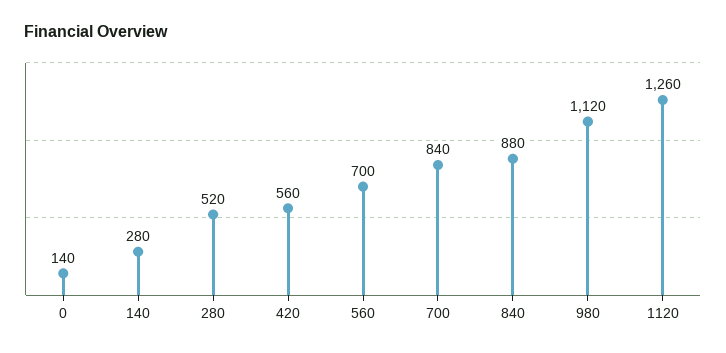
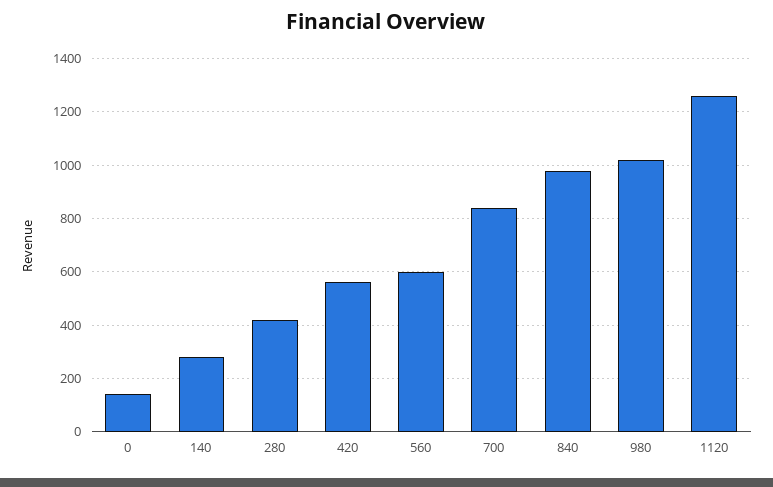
280: 520 -> 425
560: 700 -> 600
840: 880 -> 975
980: 1120 -> 1025

